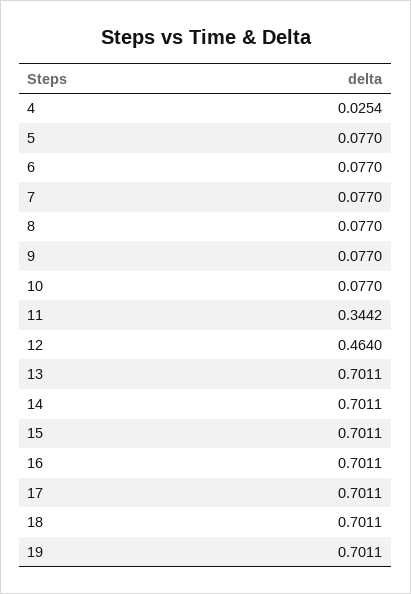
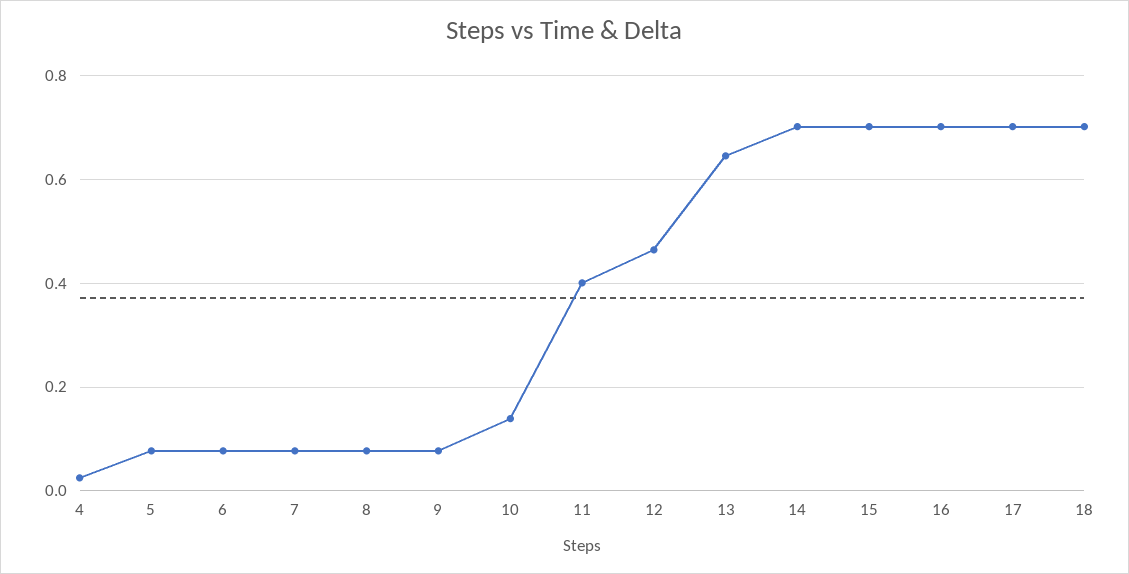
10: 0.077 -> 0.14
11: 0.3442 -> 0.4
13: 0.7011 -> 0.64
19: 0.7011 -> none

